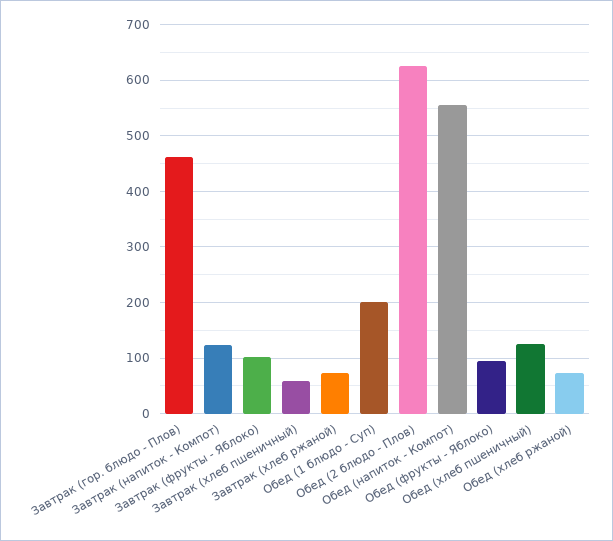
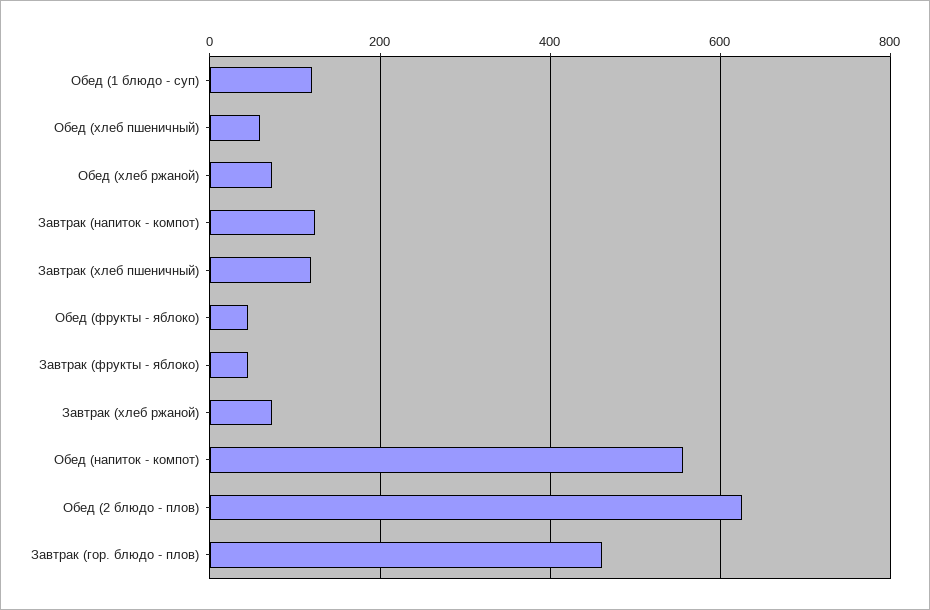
Завтрак (фрукты - Яблоко): 100 -> 40
Завтрак (хлеб пшеничный): 60 -> 120
Обед (1 блюдо - Суп): 200 -> 120
Обед (фрукты - Яблоко): 100 -> 40
Обед (хлеб пшеничный): 120 -> 60

